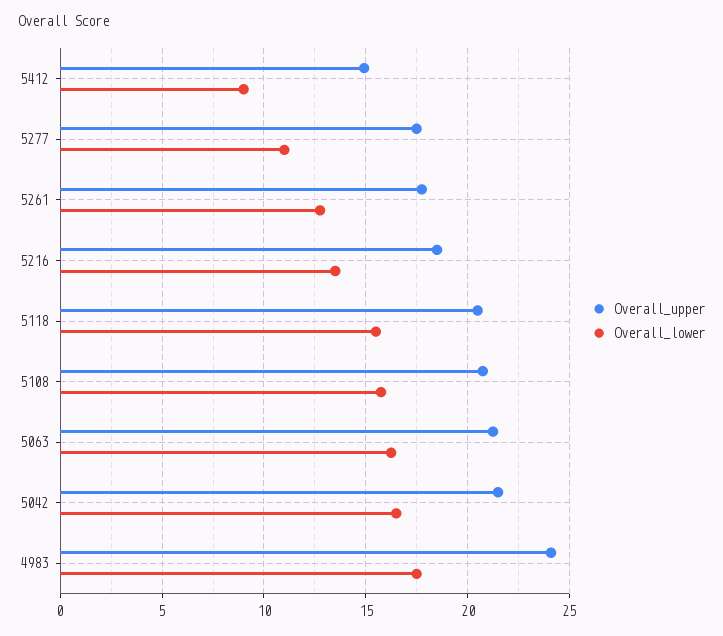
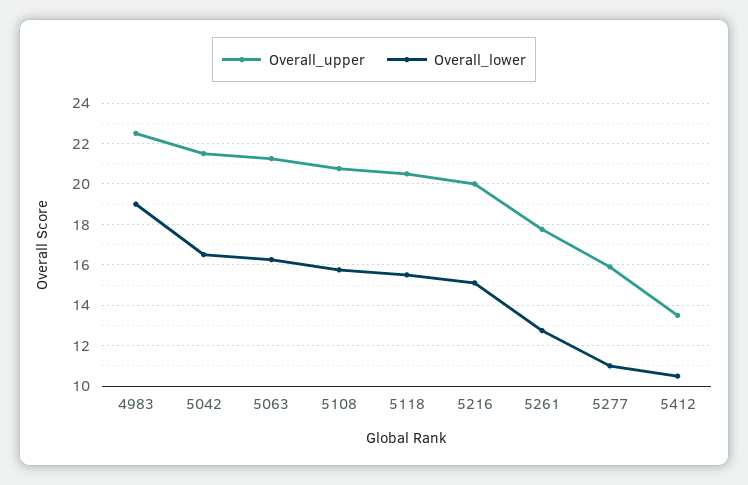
Overall_upper, 5412: 15 -> 13.5
Overall_lower, 5412: 9 -> 10.5
Overall_upper, 5277: 17.5 -> 16
Overall_upper, 5216: 18.5 -> 20
Overall_lower, 5216: 13.5 -> 15
Overall_upper, 4983: 24 -> 22.5
Overall_lower, 4983: 17.5 -> 19

